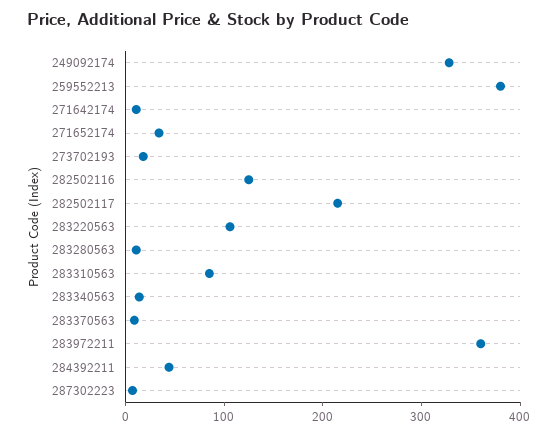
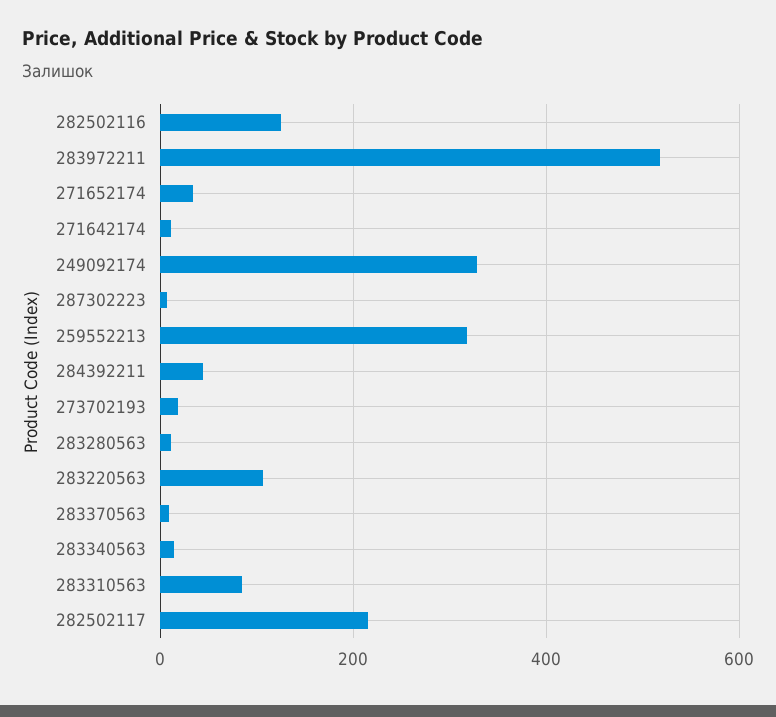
259552213: 380 -> 320
283972211: 360 -> 520

